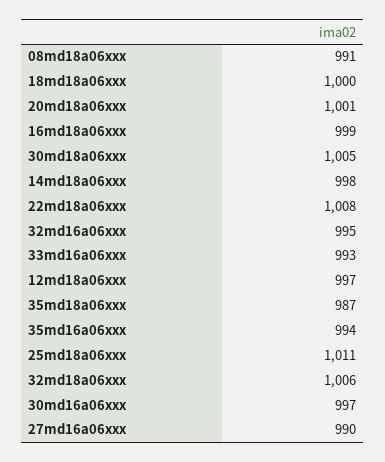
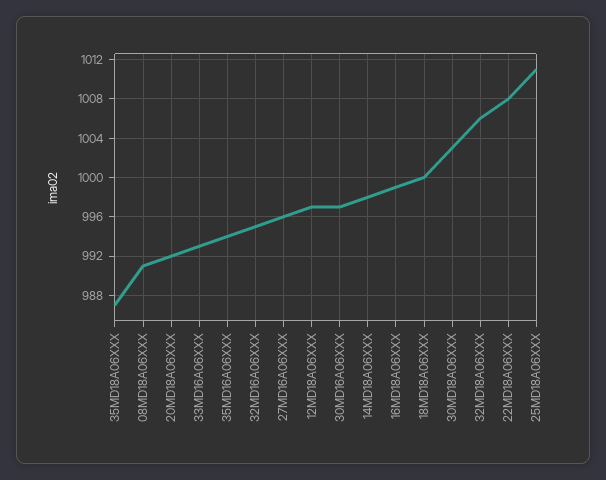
20md18a06xxx: 1001 -> 992
30md18a06xxx: 1005 -> 1003
27md16a06xxx: 990 -> 996

